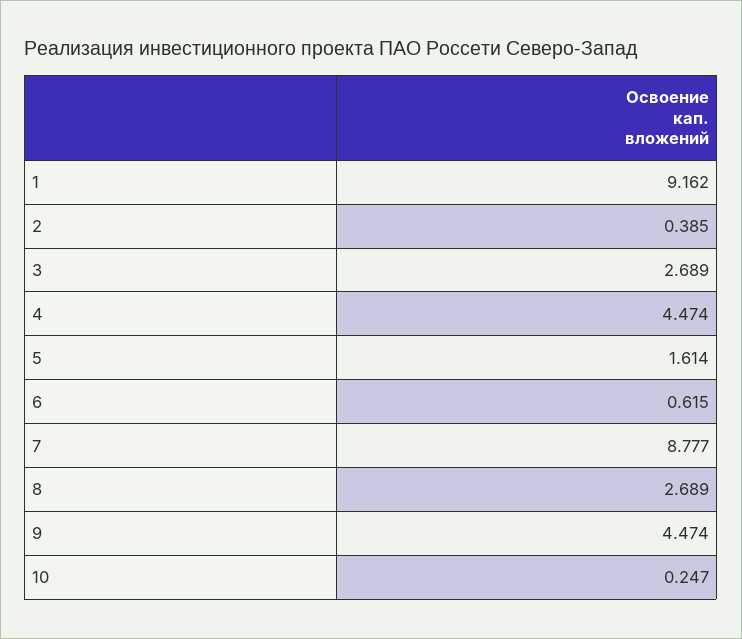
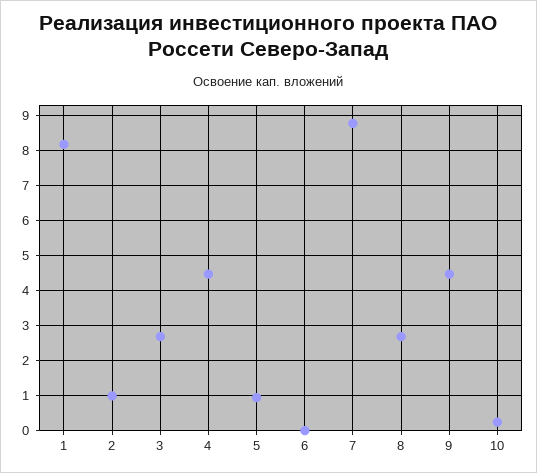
1: 9.162 -> 8.2
2: 0.385 -> 1
5: 1.614 -> 1
6: 0.615 -> 0

